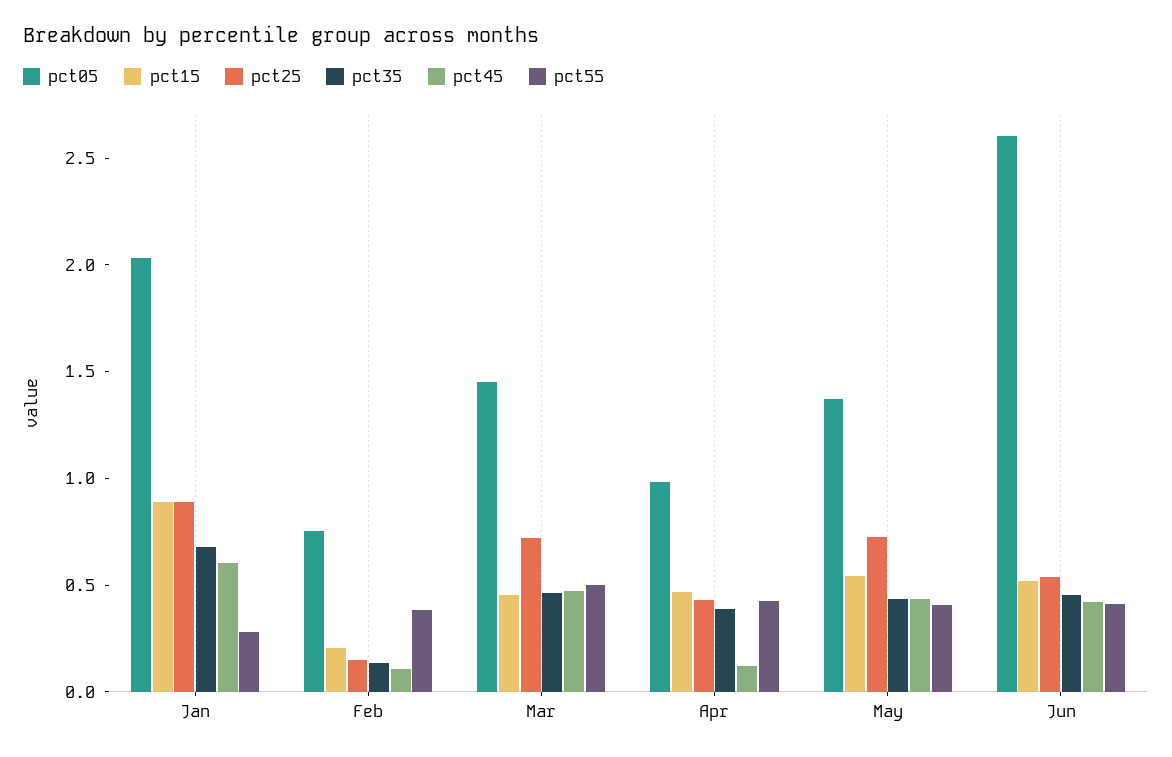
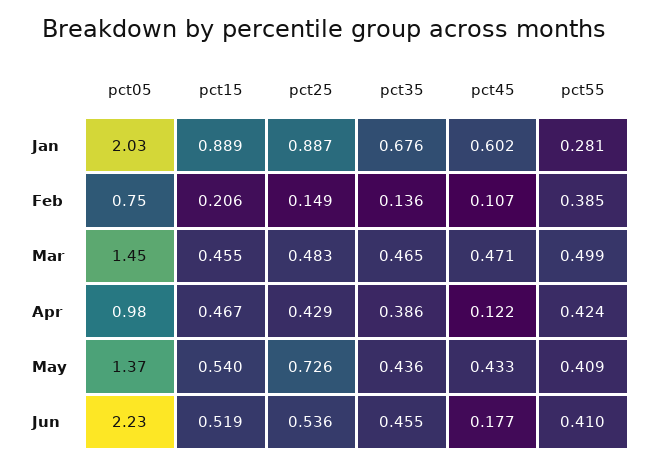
pct25, Mar: 0.7 -> 0.483
pct05, Jun: 2.6 -> 2.23
pct45, Jun: 0.4 -> 0.177

